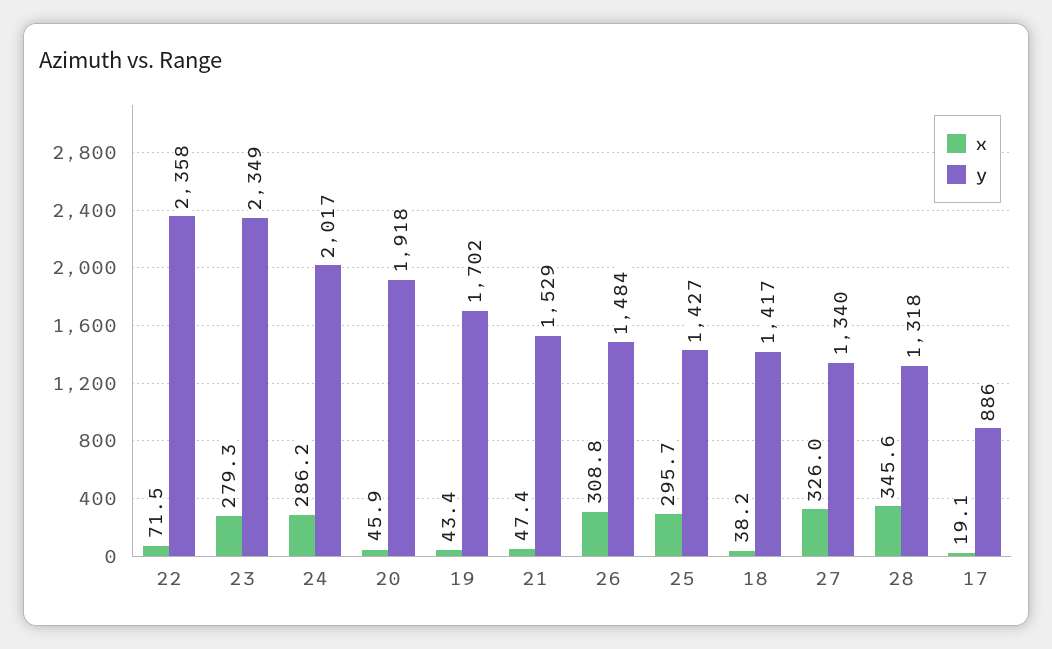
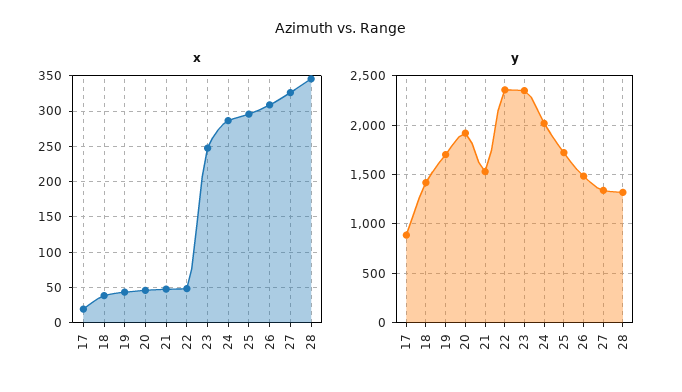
x, 22: 71.5 -> 50
x, 23: 279.3 -> 250
y, 25: 1427 -> 1700

